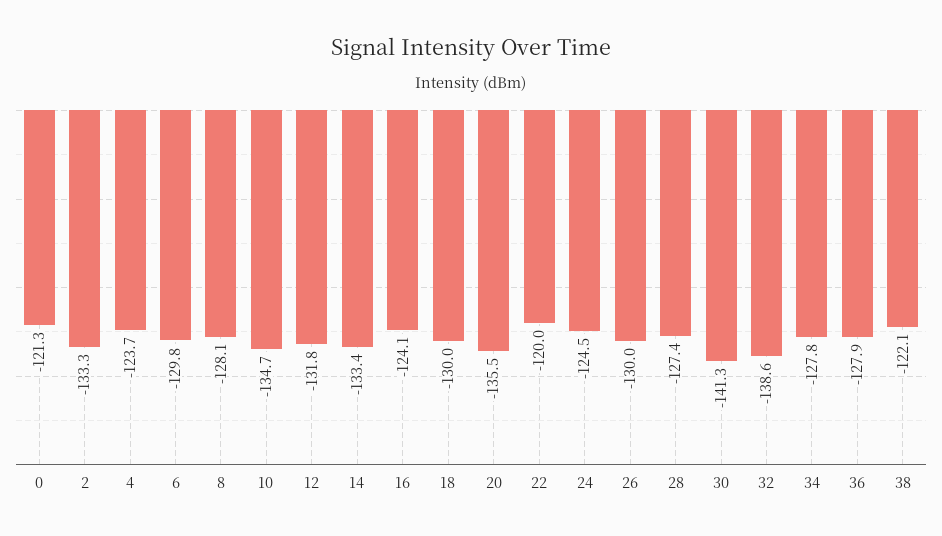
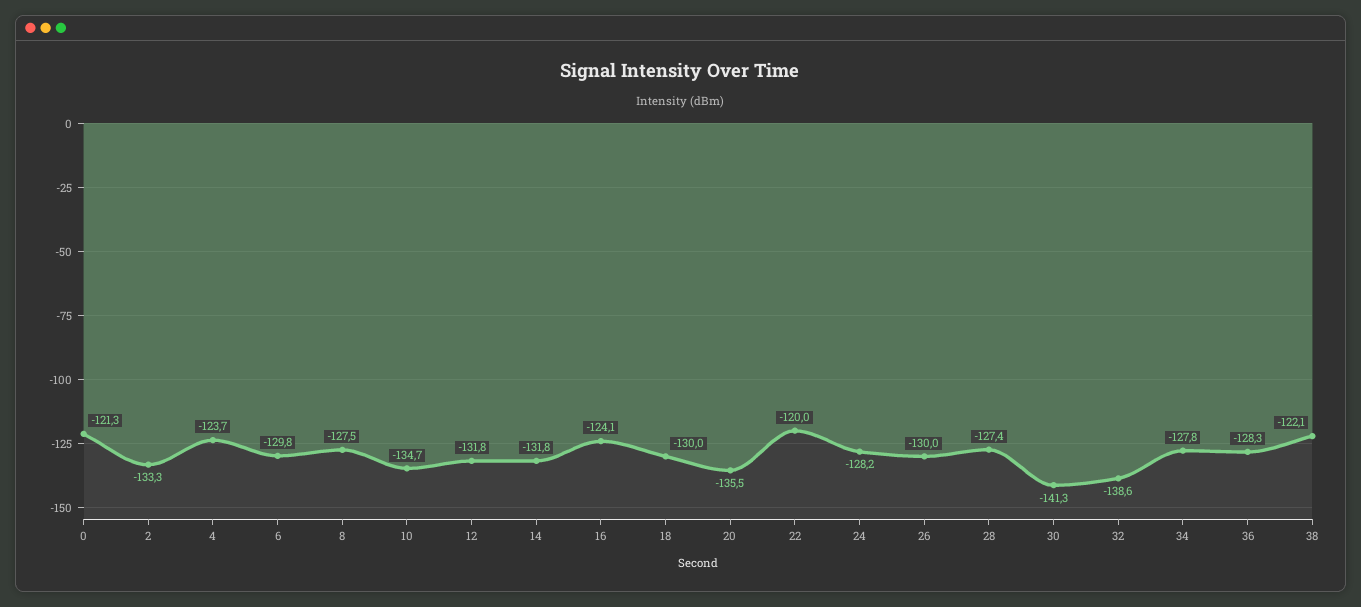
8: -128.1 -> -127.5
14: -133.4 -> -131.8
24: -124.5 -> -128.2
36: -127.9 -> -128.3

